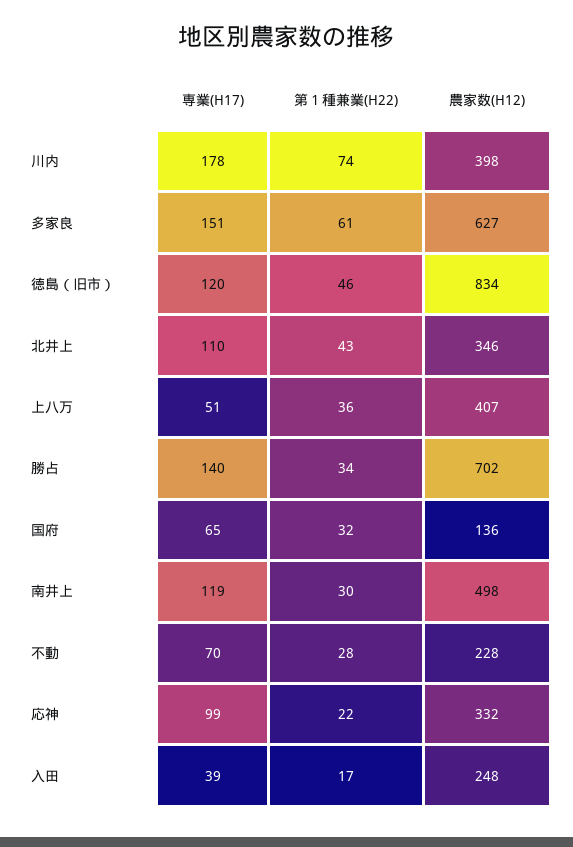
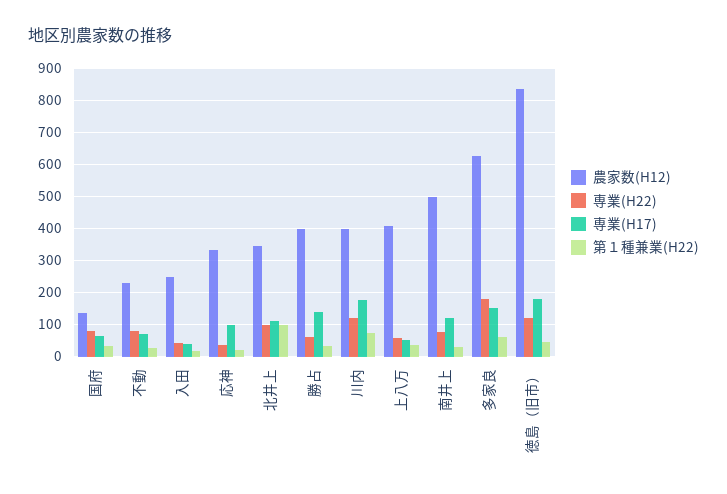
専業(H17), 徳島（旧市）: 120 -> 180
第１種兼業(H22), 北井上: 43 -> 100
農家数(H12), 勝占: 702 -> 400
専業(H22), 国府: none -> 80
専業(H22), 不動: none -> 80
専業(H22), 入田: none -> 40
専業(H22), 応神: none -> 40
専業(H22), 北井上: none -> 100
専業(H22), 勝占: none -> 60
専業(H22), 川内: none -> 120
専業(H22), 上八万: none -> 60
専業(H22), 南井上: none -> 80
専業(H22), 多家良: none -> 180
専業(H22), 徳島（旧市）: none -> 120

